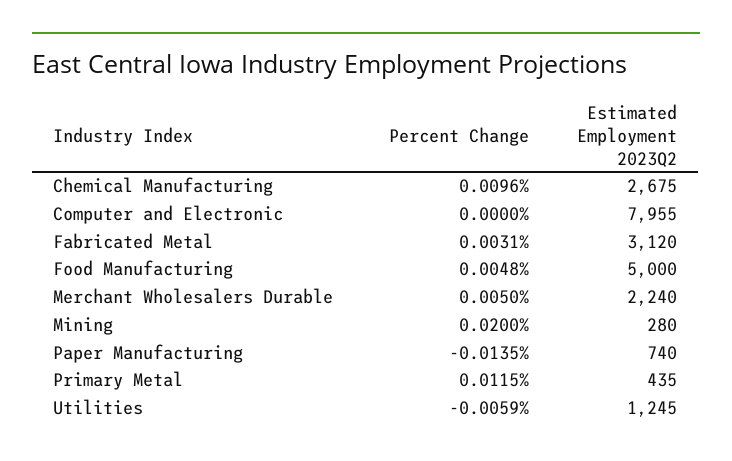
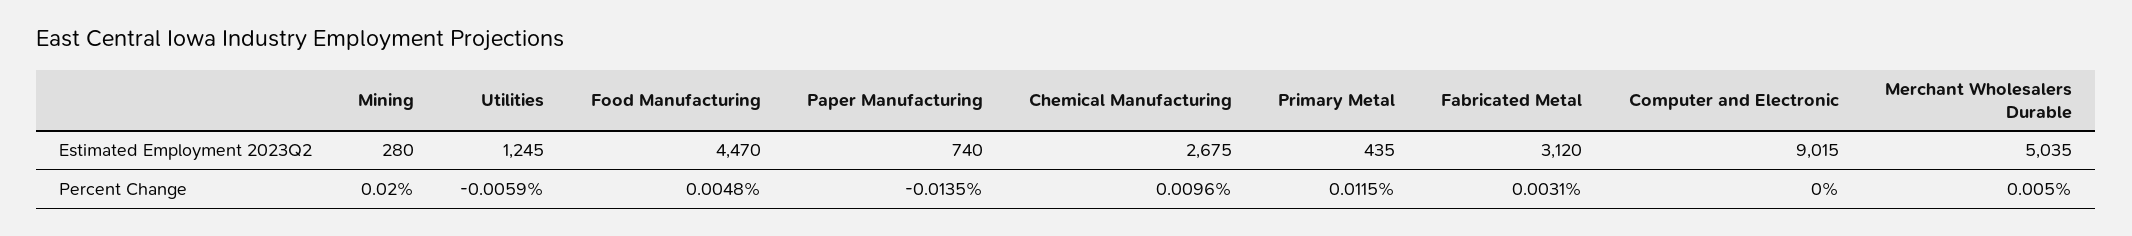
Estimated Employment 2023Q2, Computer and Electronic: 7955 -> 9015
Estimated Employment 2023Q2, Food Manufacturing: 5000 -> 4470
Estimated Employment 2023Q2, Merchant Wholesalers Durable: 2240 -> 5035

